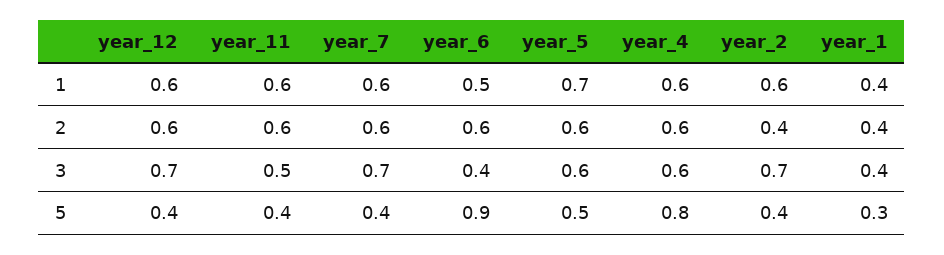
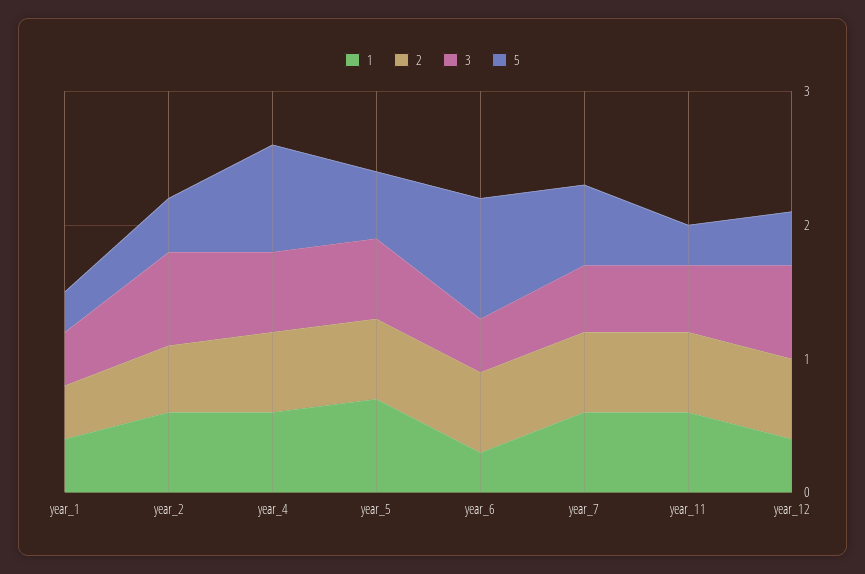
1, year_12: 0.6 -> 0.4
1, year_6: 0.5 -> 0.3
2, year_2: 0.4 -> 0.5
3, year_7: 0.7 -> 0.5
5, year_11: 0.4 -> 0.3
5, year_7: 0.4 -> 0.6

